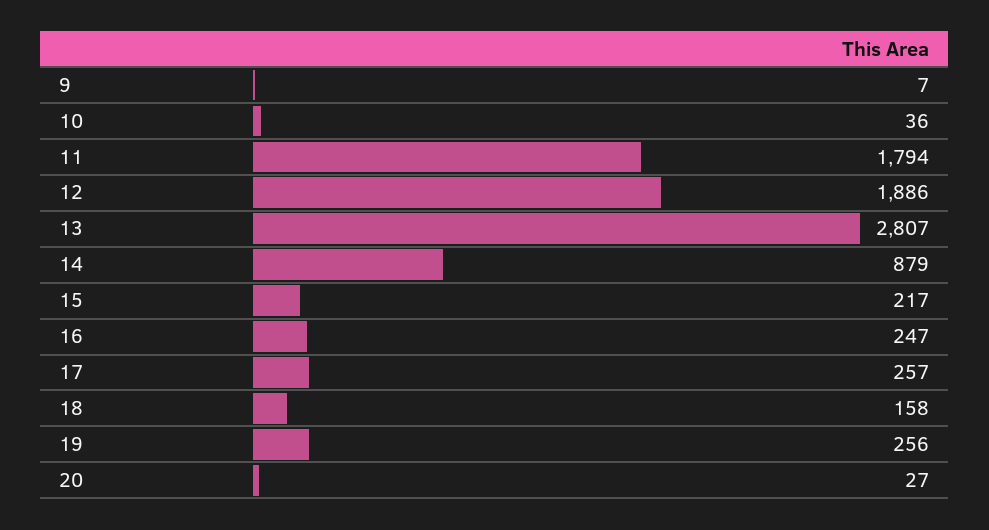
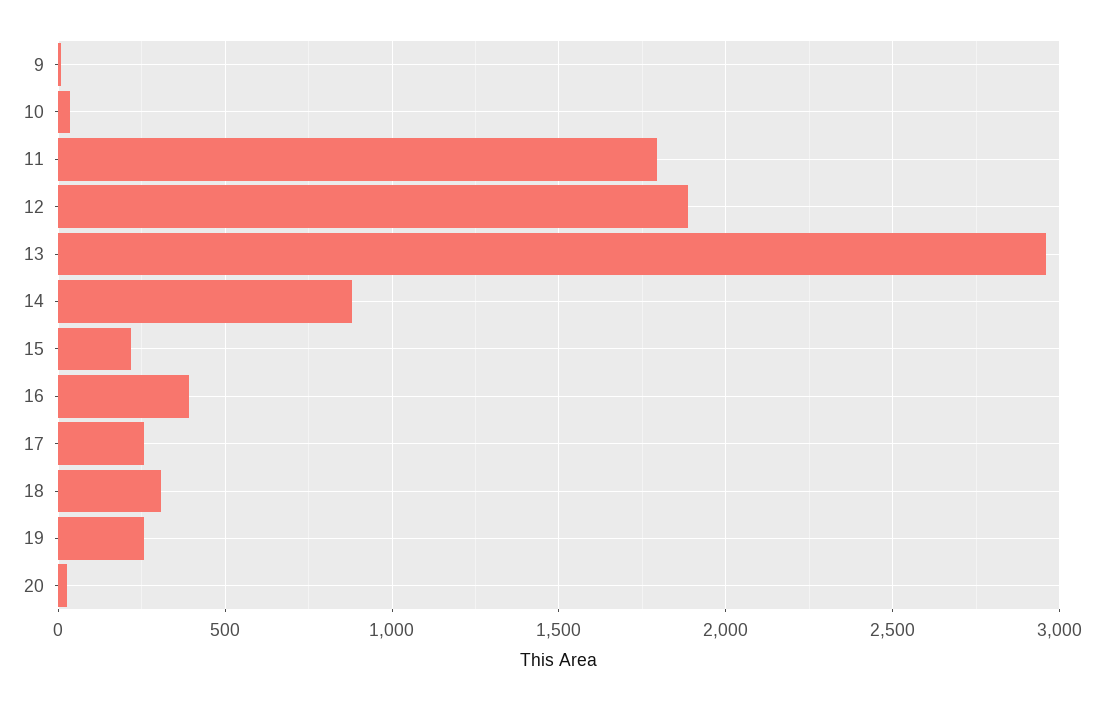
13: 2807 -> 2950
16: 247 -> 400
18: 158 -> 300

